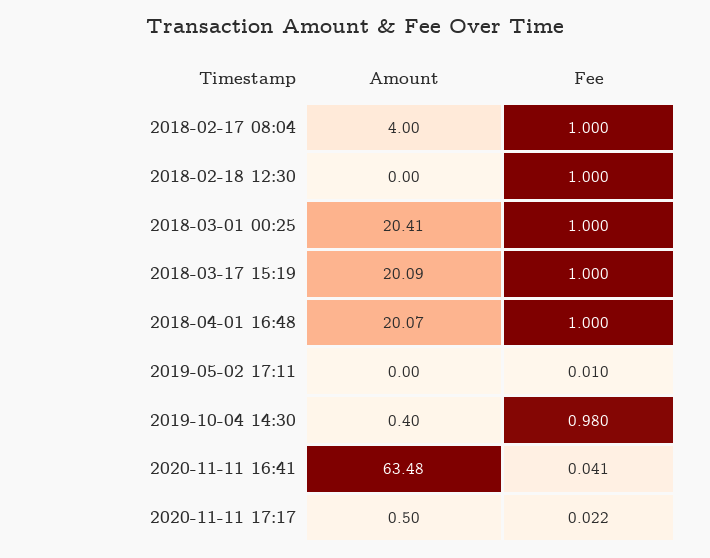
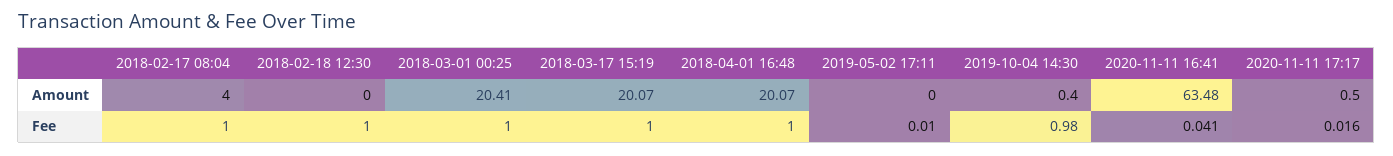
Amount, 2018-03-17 15:19: 20.09 -> 20.07
Fee, 2020-11-11 17:17: 0.022 -> 0.016

